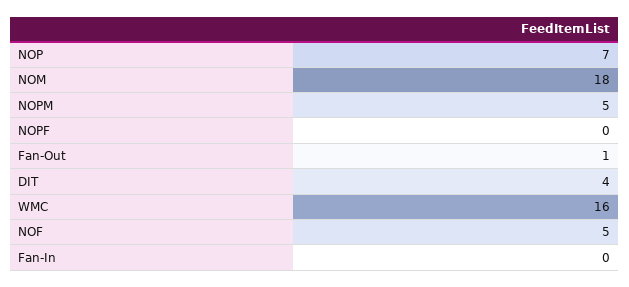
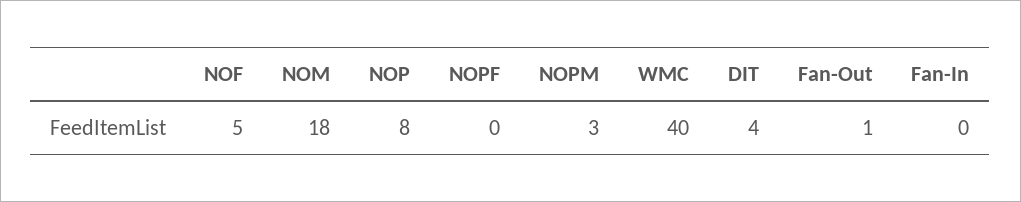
NOP: 7 -> 8
NOPM: 5 -> 3
WMC: 16 -> 40

